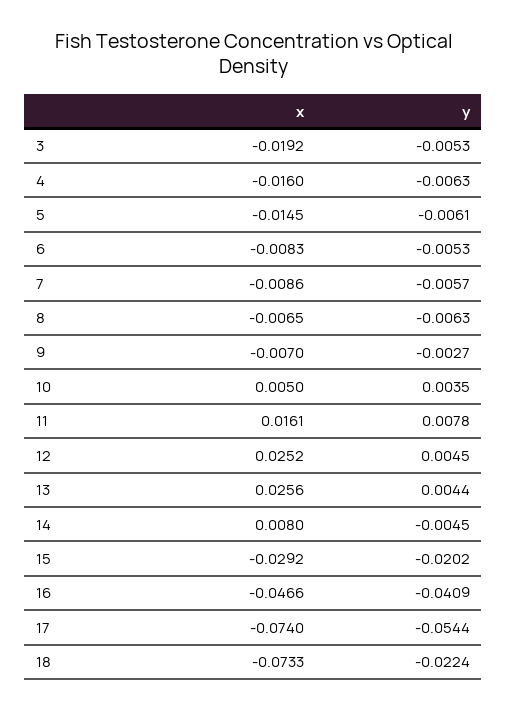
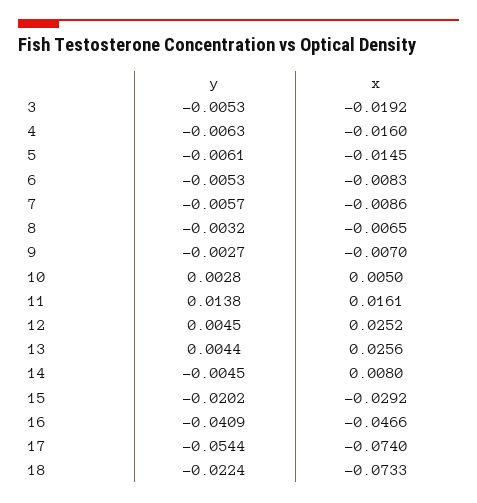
y, 8: -0.0063 -> -0.0032
y, 10: 0.0035 -> 0.0028
y, 11: 0.0078 -> 0.0138

